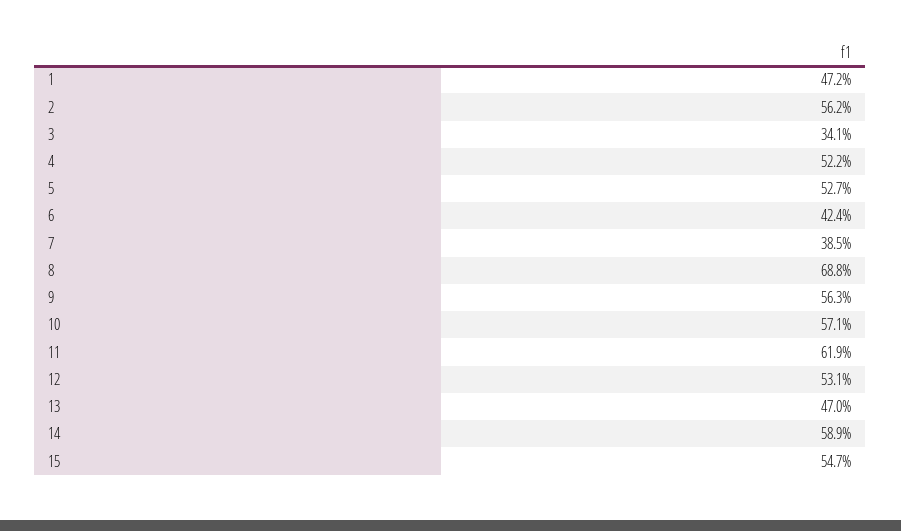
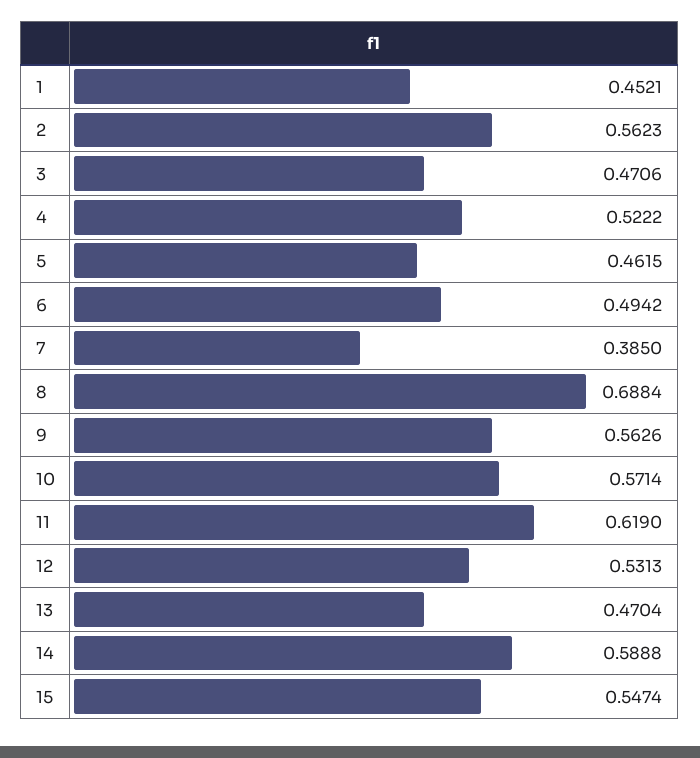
1: 0.472 -> 0.4521
3: 0.341 -> 0.4706
5: 0.527 -> 0.4615
6: 0.424 -> 0.4942

